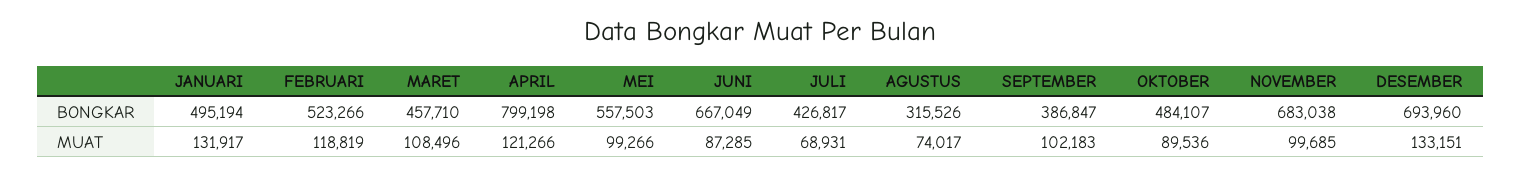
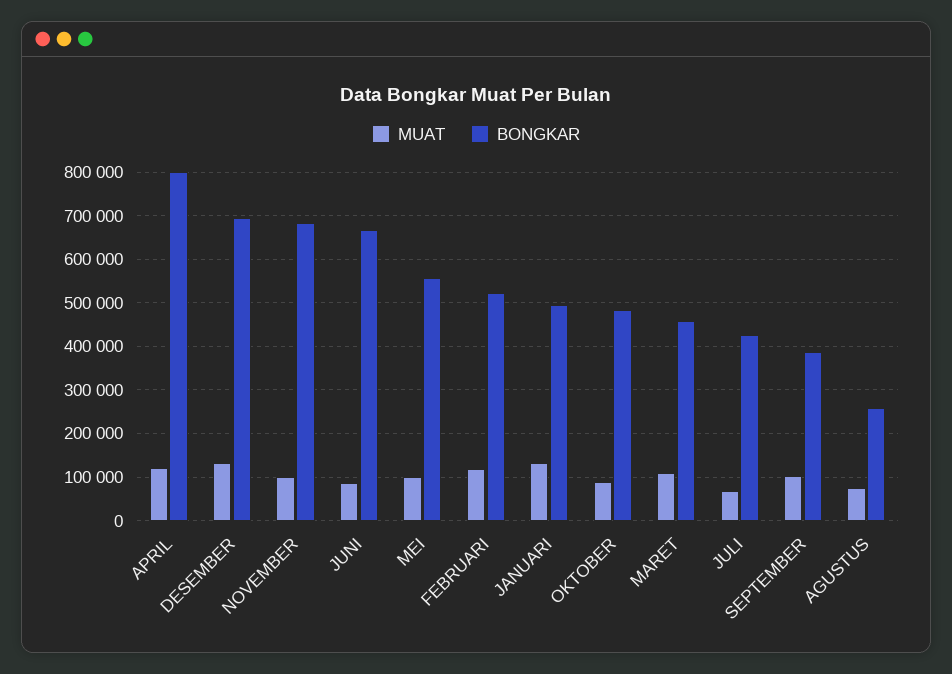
BONGKAR, AGUSTUS: 315526 -> 260000

